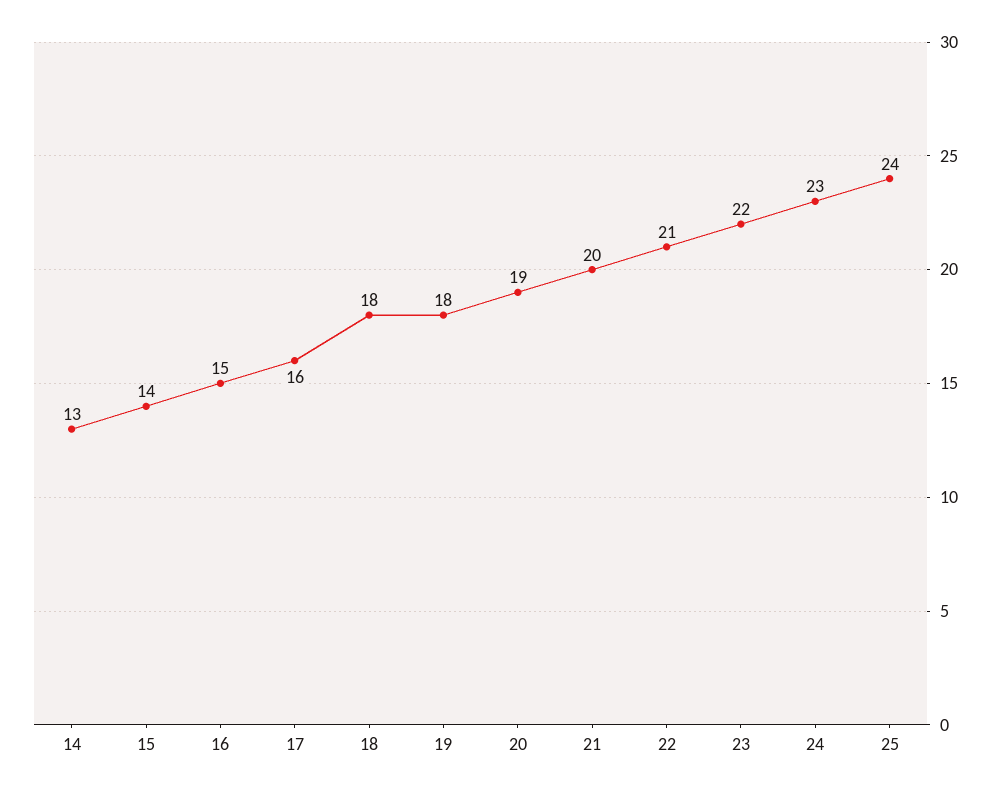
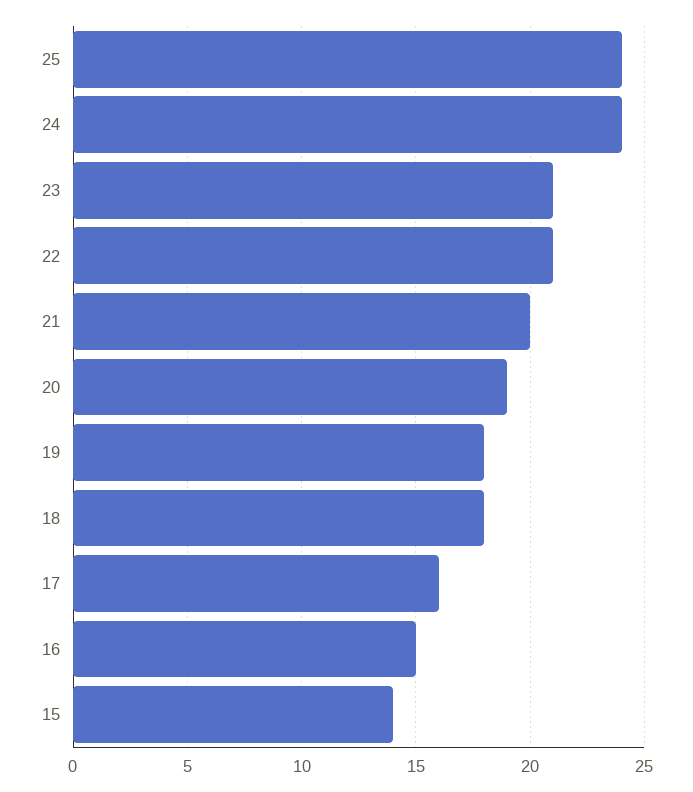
14: 13 -> none
23: 22 -> 21
24: 23 -> 24

